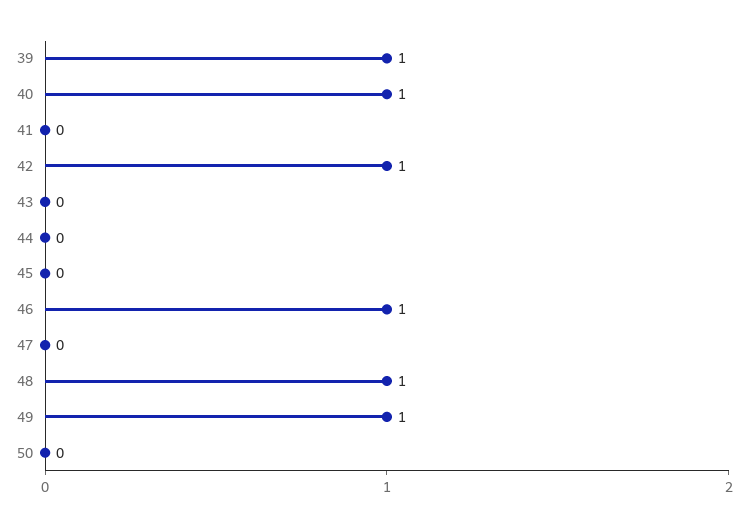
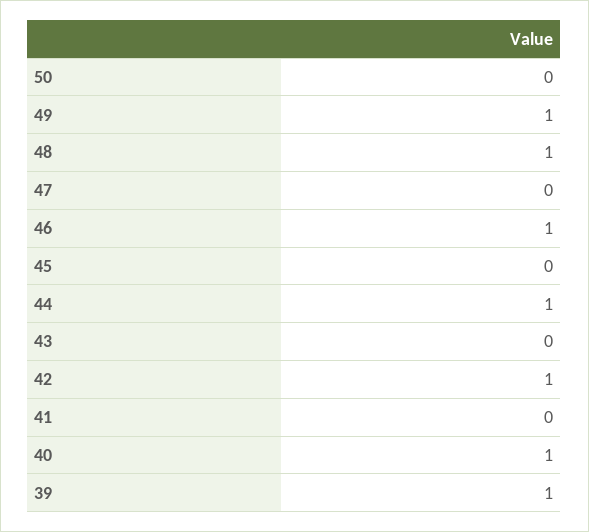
44: 0 -> 1

